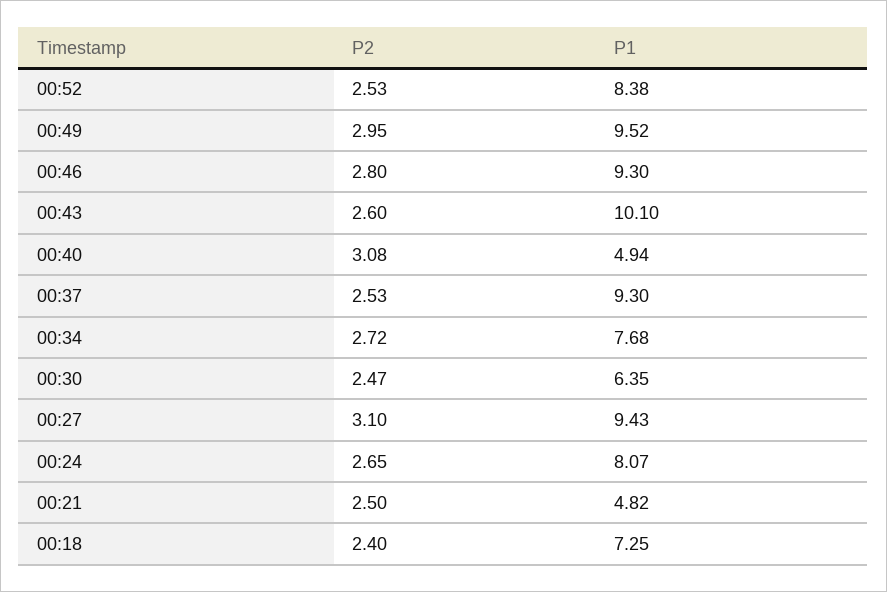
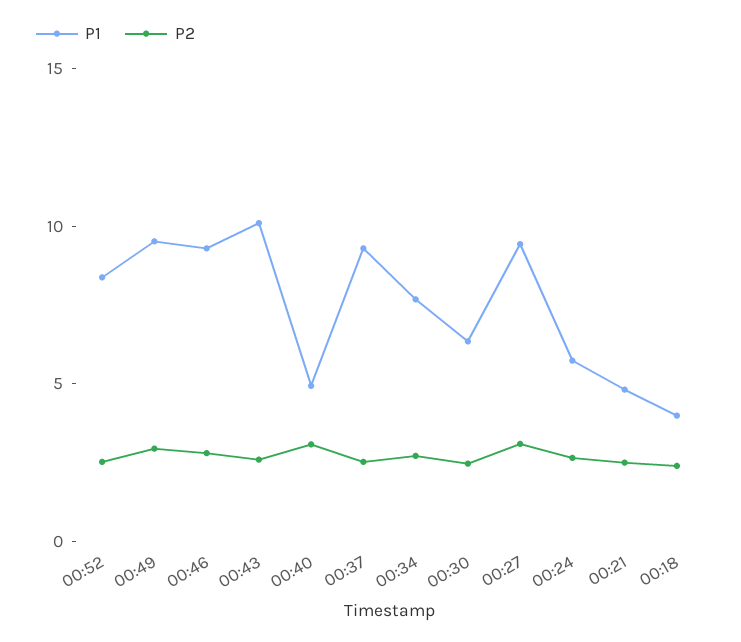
P1, 00:24: 8.07 -> 6
P1, 00:18: 7.25 -> 4

